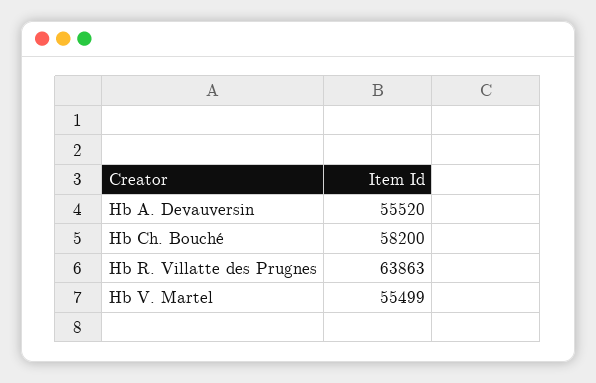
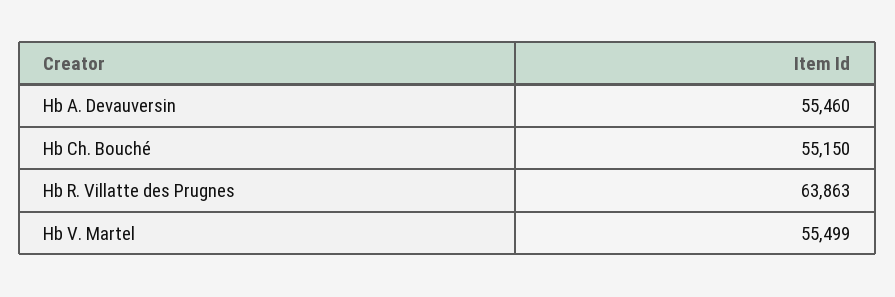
Hb A. Devauversin: 55520 -> 55460
Hb Ch. Bouché: 58200 -> 55150

